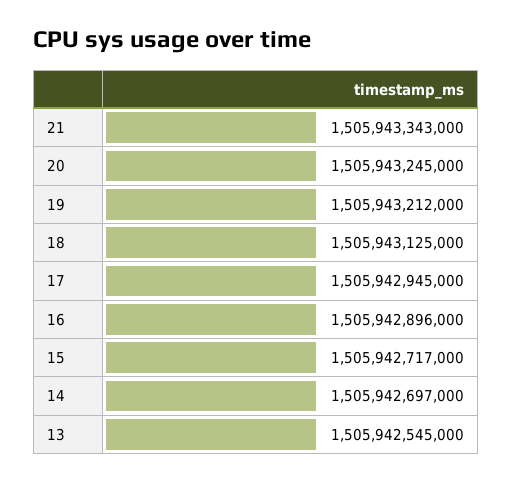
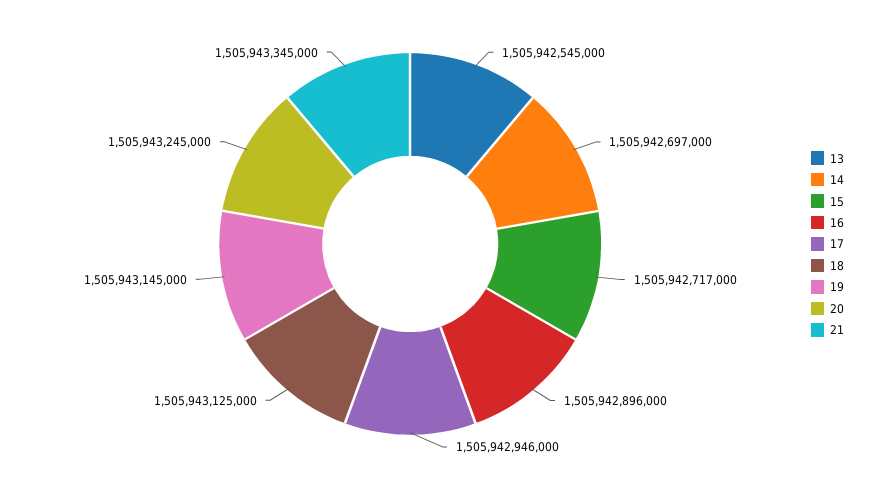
21: 1505943343000 -> 1505943345000
19: 1505943212000 -> 1505943145000
17: 1505942945000 -> 1505942946000

